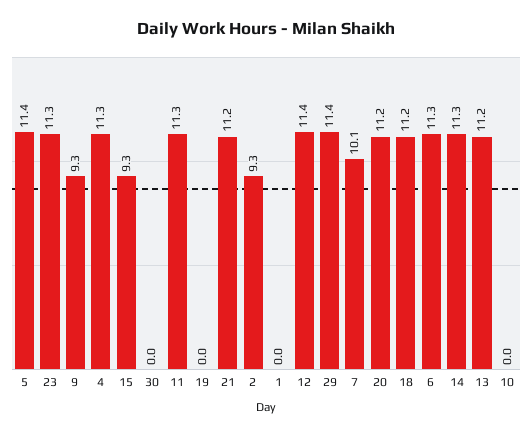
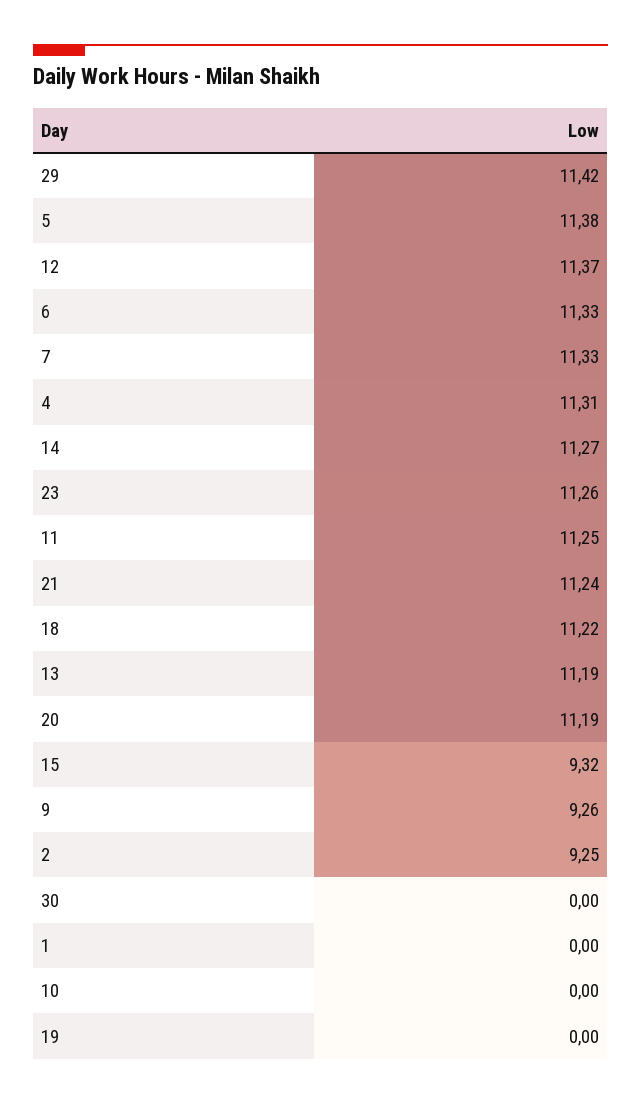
7: 10.1 -> 11.33

